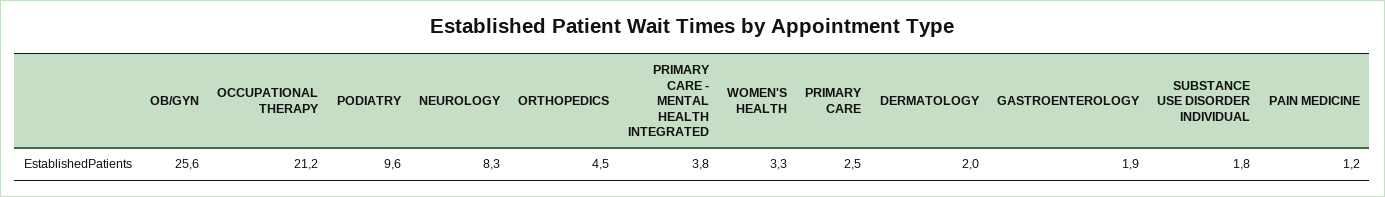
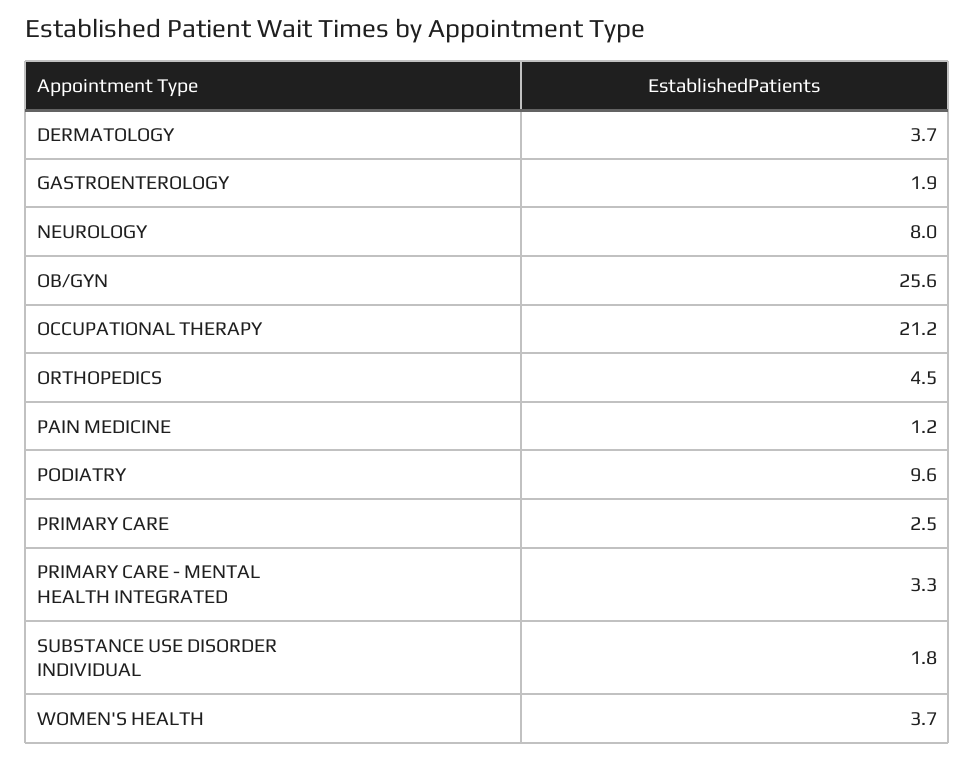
NEUROLOGY: 8.3 -> 8
PRIMARY CARE - MENTAL HEALTH INTEGRATED: 3.8 -> 3.3
WOMEN'S HEALTH: 3.3 -> 3.7
DERMATOLOGY: 2 -> 3.7

